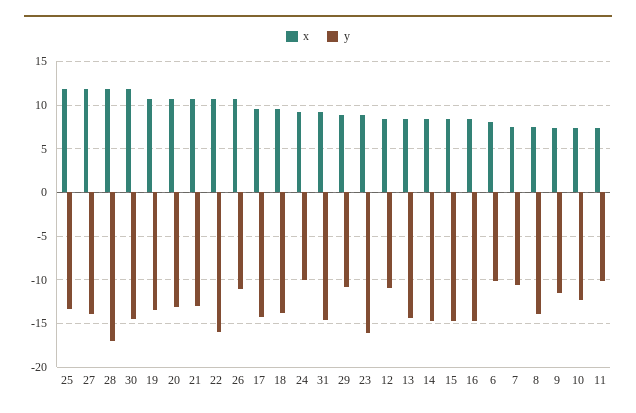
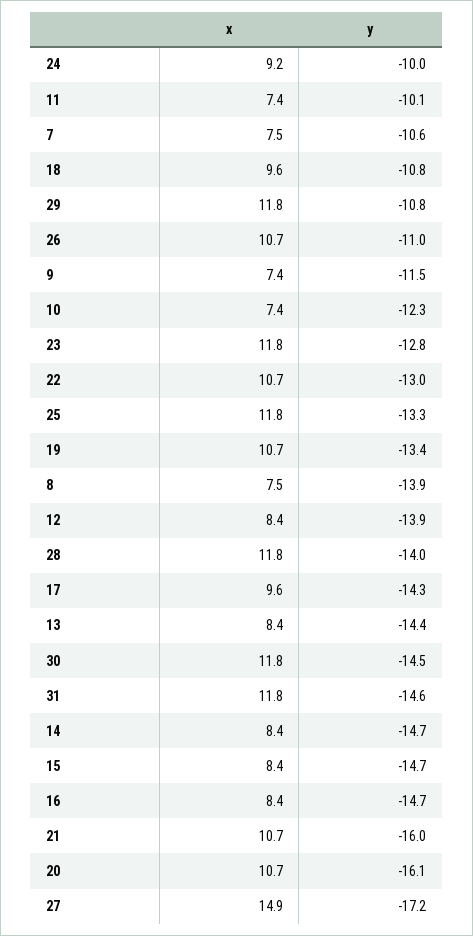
x, 27: 12 -> 14.9
y, 27: -14 -> -17.2
y, 28: -17 -> -14
y, 20: -13 -> -16.1
y, 21: -13 -> -16
y, 22: -16 -> -13
y, 18: -14 -> -10.8
x, 31: 9 -> 11.8
x, 29: 9 -> 11.8
x, 23: 9 -> 11.8
y, 23: -16 -> -12.8
y, 12: -11 -> -13.9
x, 6: 8 -> none
y, 6: -10 -> none

